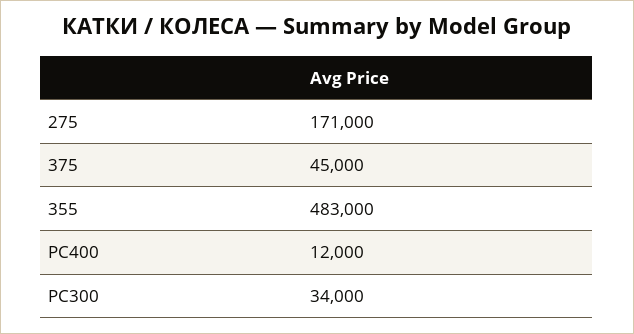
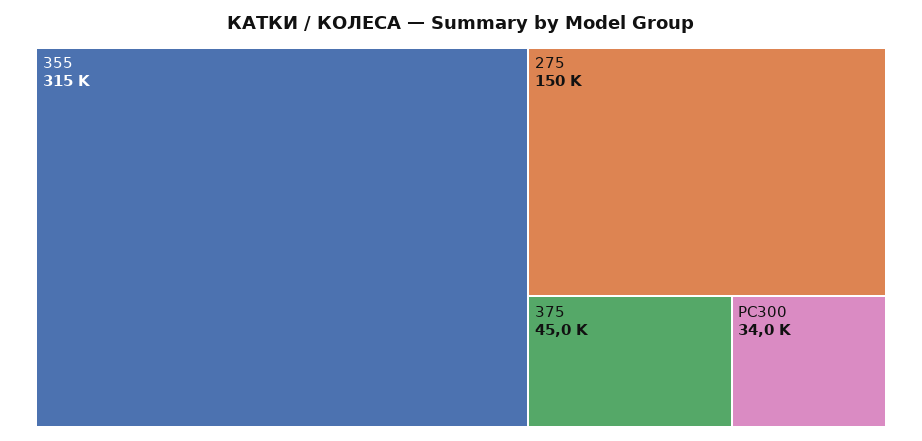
275: 171000 -> 150000
355: 483000 -> 315000
PC400: 12000 -> none

